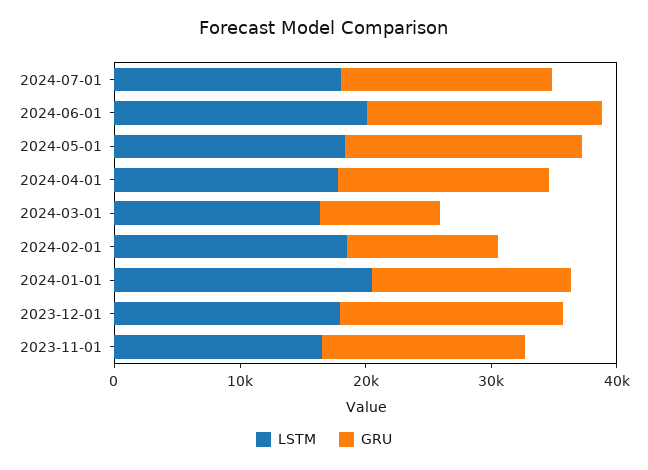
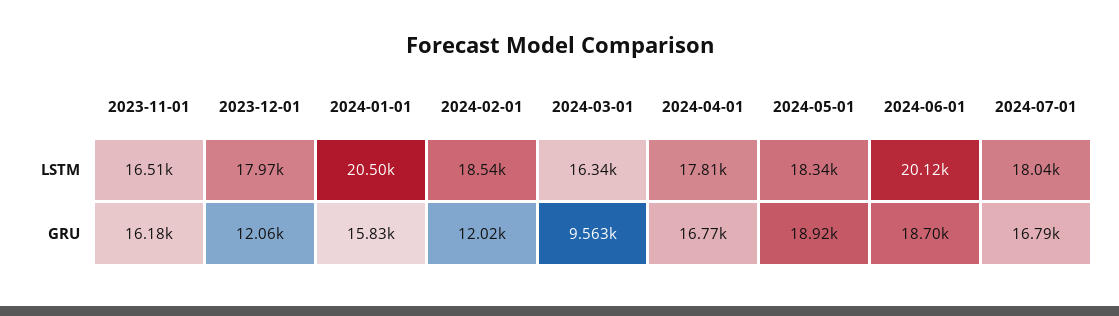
GRU, 2023-12-01: 18000 -> 12060

